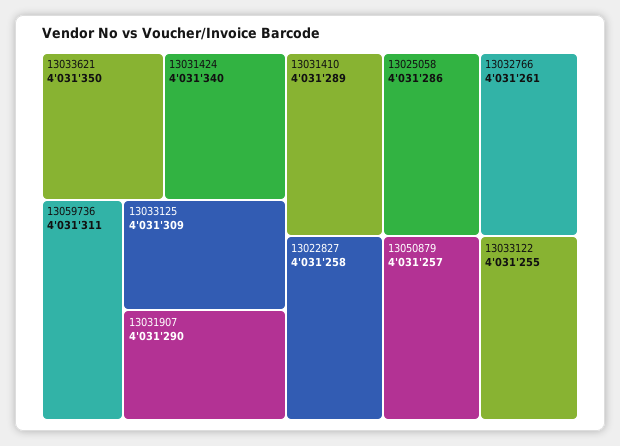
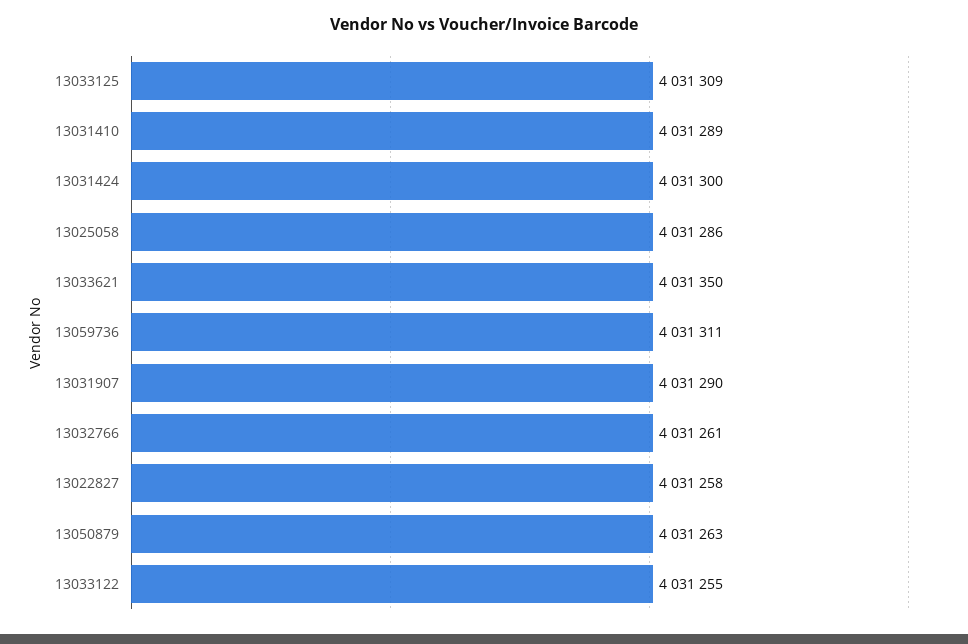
13031424: 4031340 -> 4031300
13050879: 4031257 -> 4031263

